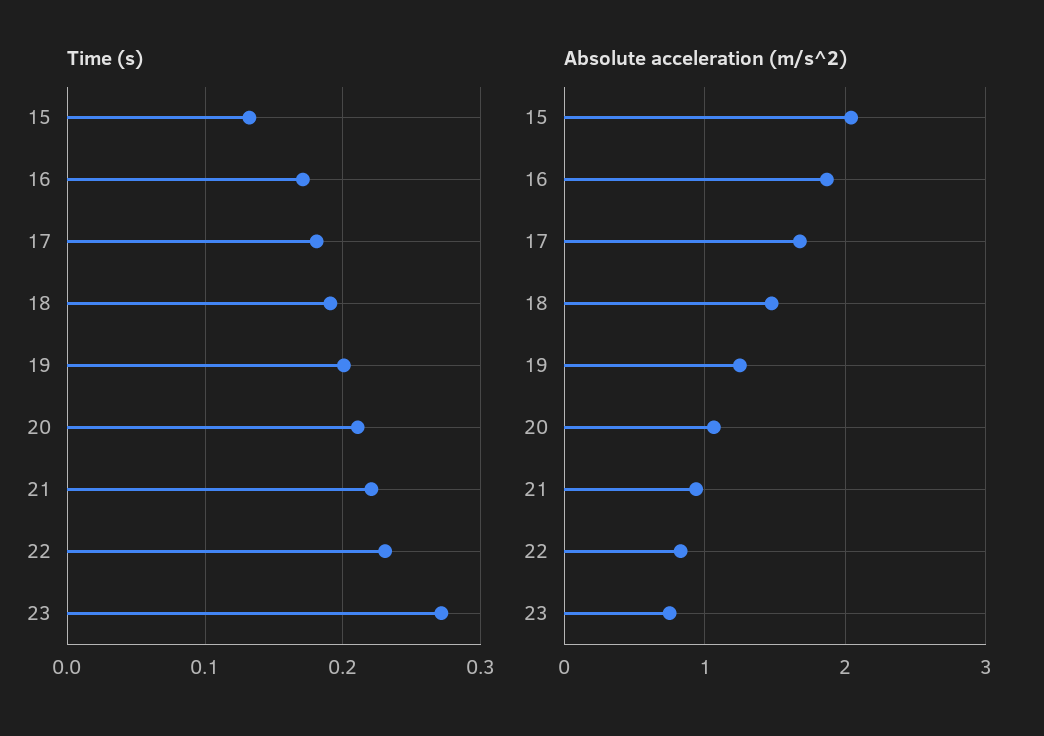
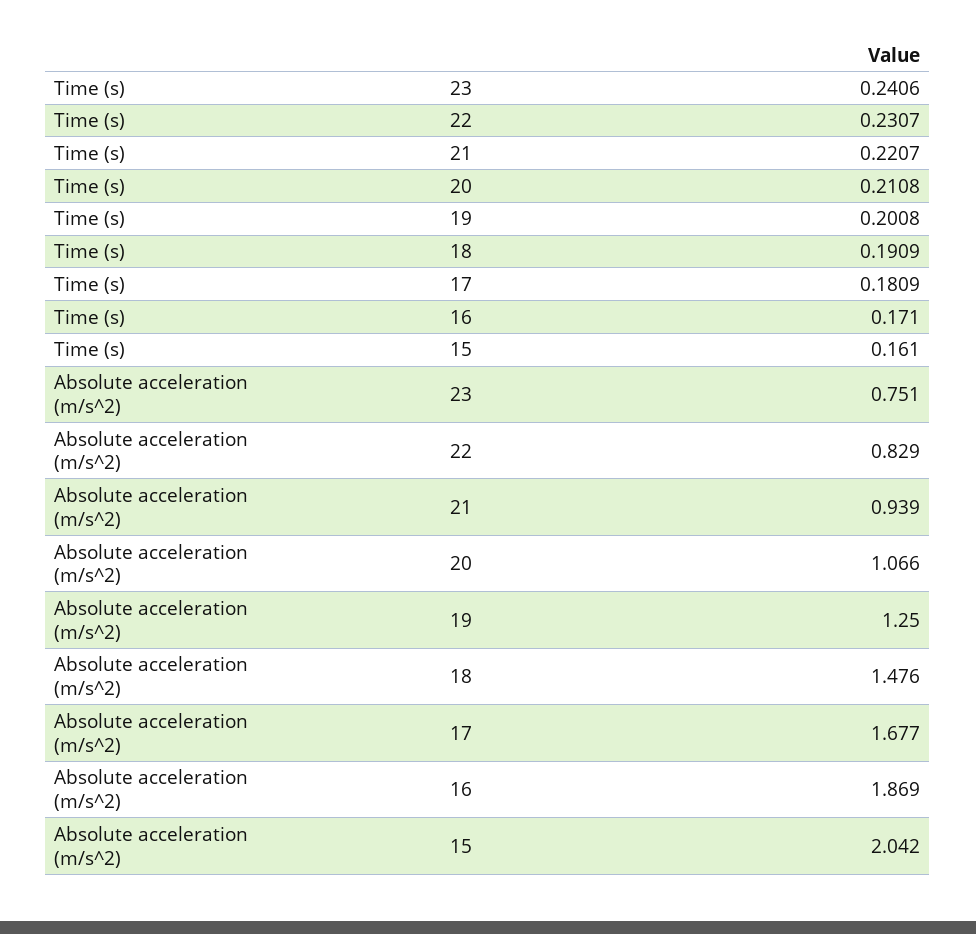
Time (s), 15: 0.13 -> 0.161
Time (s), 23: 0.27 -> 0.2406

